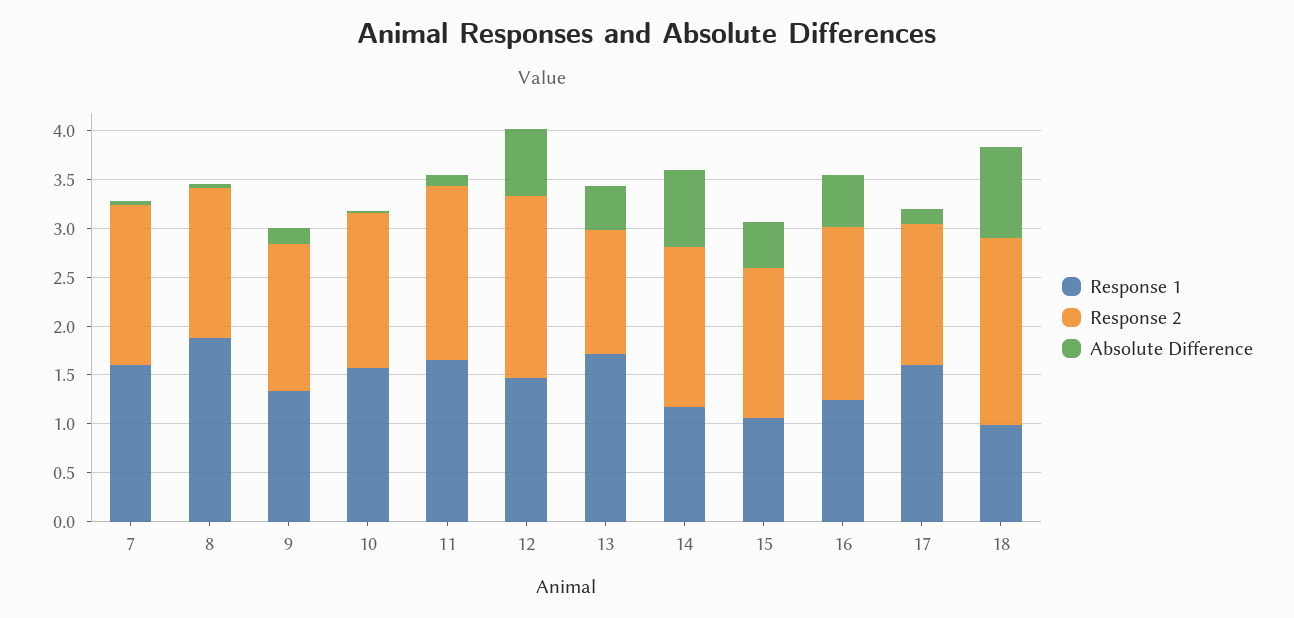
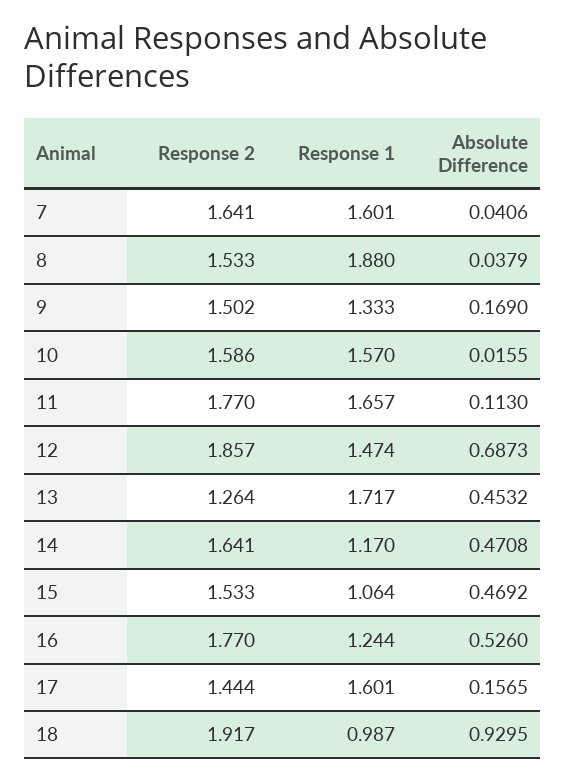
Absolute Difference, 14: 0.8 -> 0.4708

